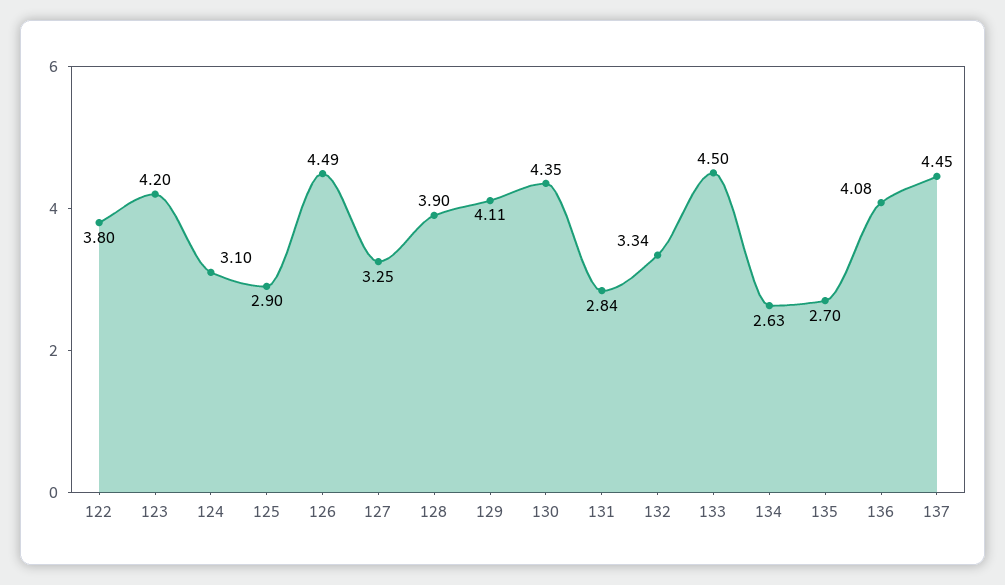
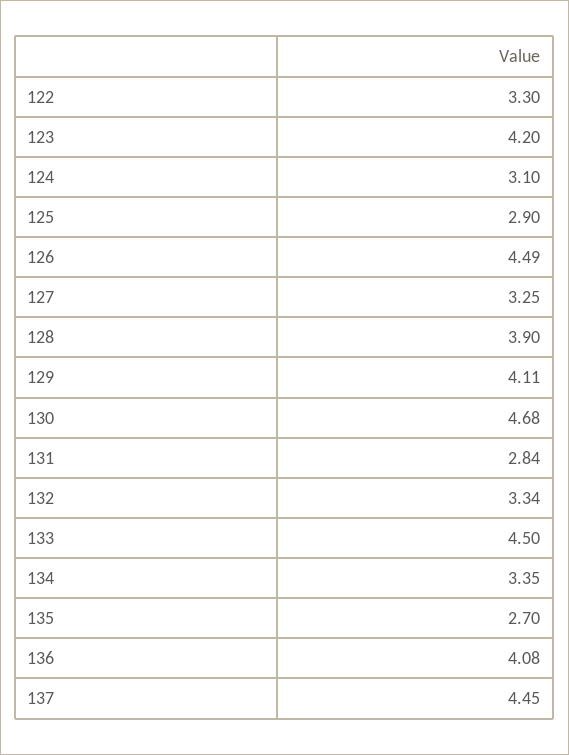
122: 3.8 -> 3.3
130: 4.35 -> 4.68
134: 2.63 -> 3.35

